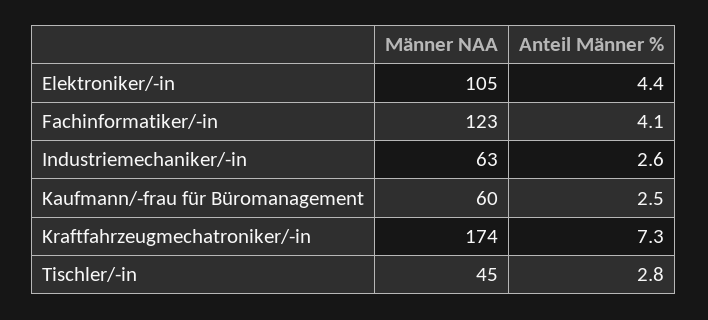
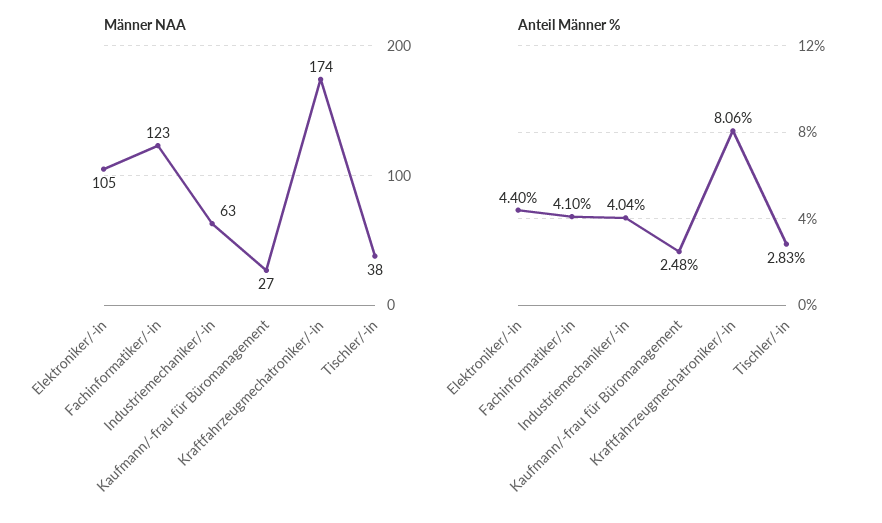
Anteil Männer %, Industriemechaniker/-in: 2.6 -> 4.04
Männer NAA, Kaufmann/-frau für Büromanagement: 60 -> 27
Anteil Männer %, Kraftfahrzeugmechatroniker/-in: 7.3 -> 8.06
Männer NAA, Tischler/-in: 45 -> 38

